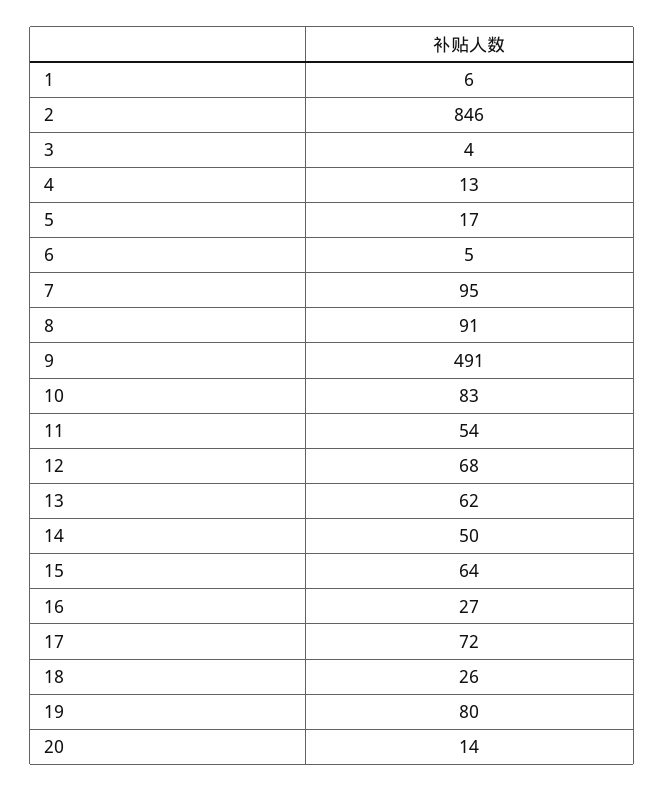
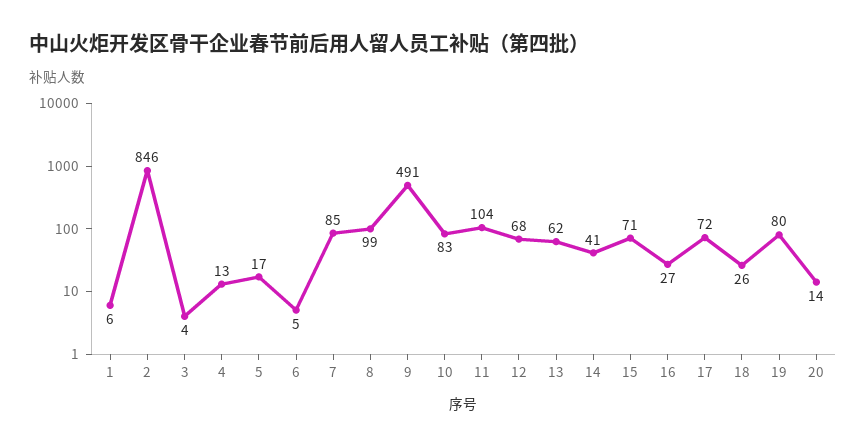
7: 95 -> 85
8: 91 -> 99
11: 54 -> 104
14: 50 -> 41
15: 64 -> 71

